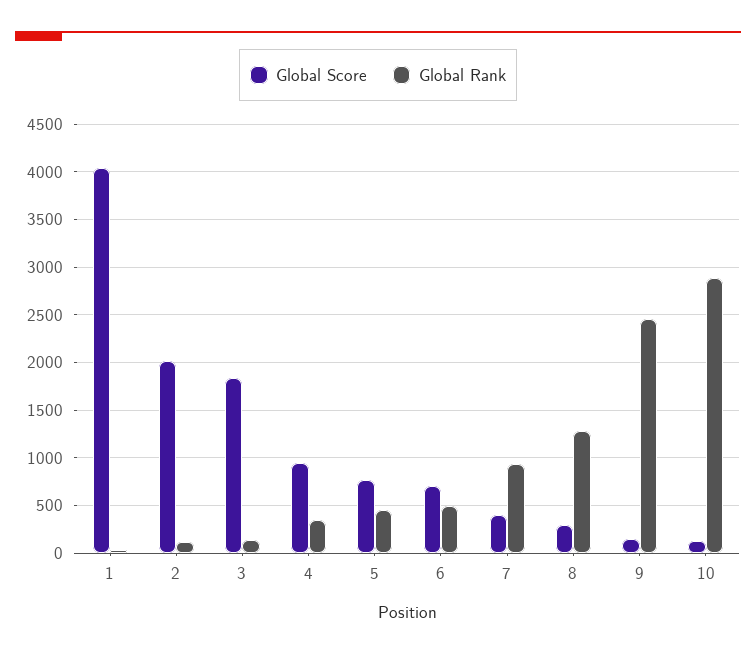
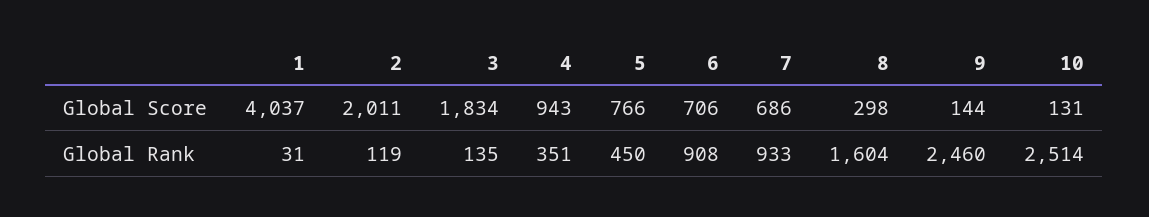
Global Rank, 6: 500 -> 908
Global Score, 7: 400 -> 686
Global Rank, 8: 1300 -> 1604
Global Rank, 10: 2900 -> 2514

